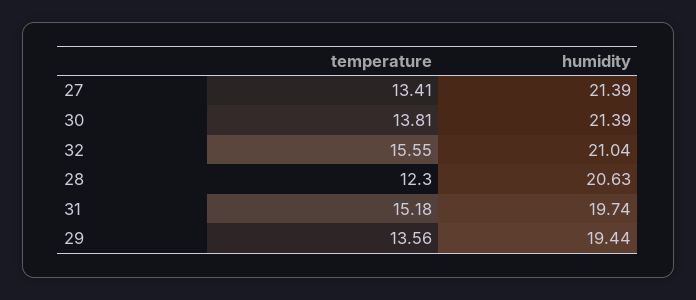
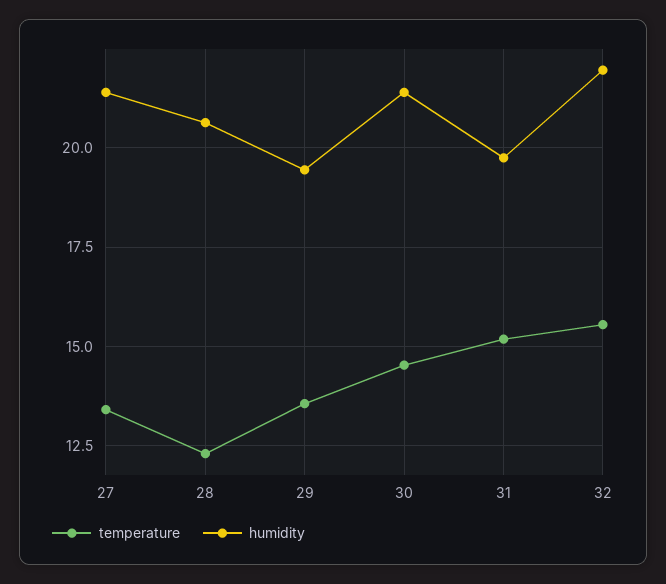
temperature, 30: 13.81 -> 14.5
humidity, 32: 21.04 -> 22

